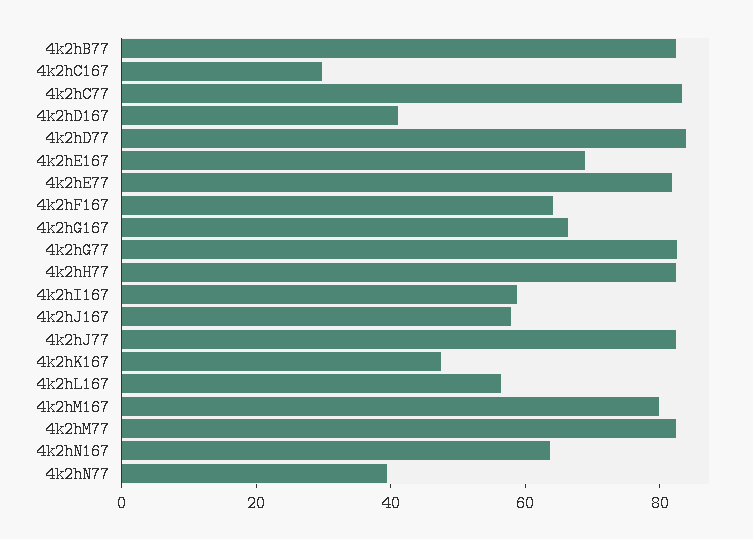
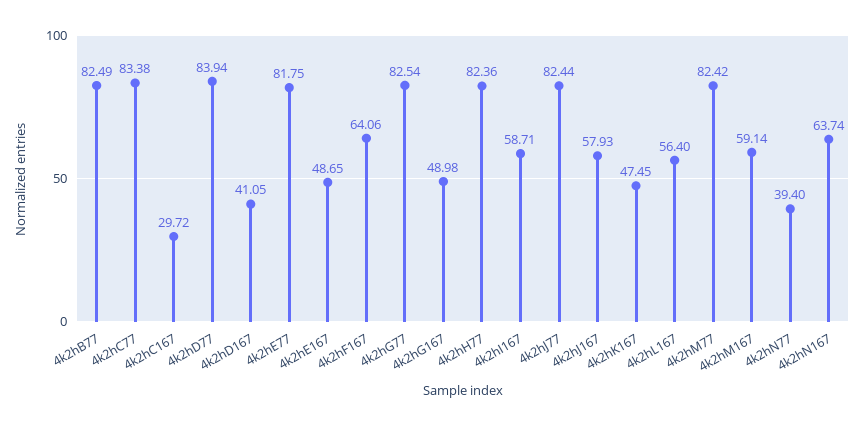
4k2hE167: 70 -> 48.65
4k2hG167: 65 -> 48.98
4k2hM167: 80 -> 59.14

